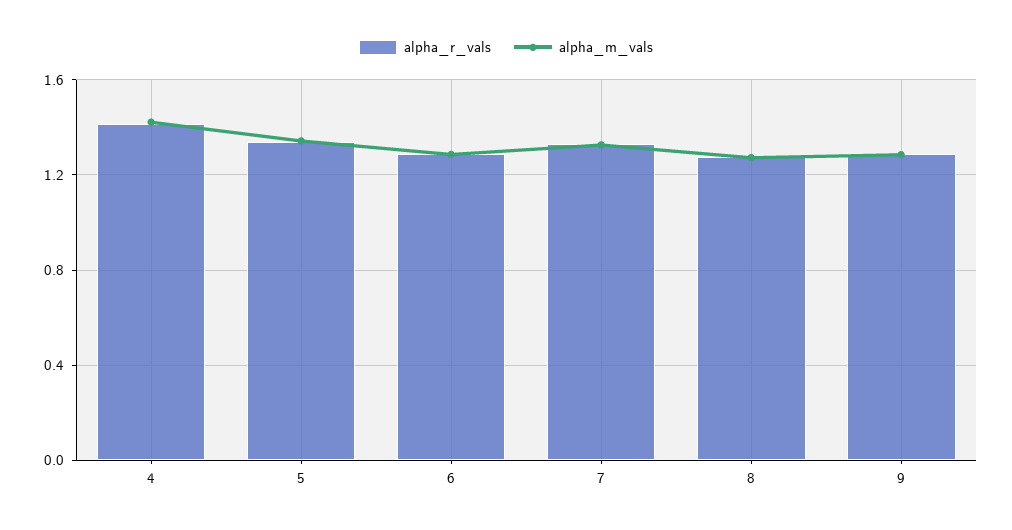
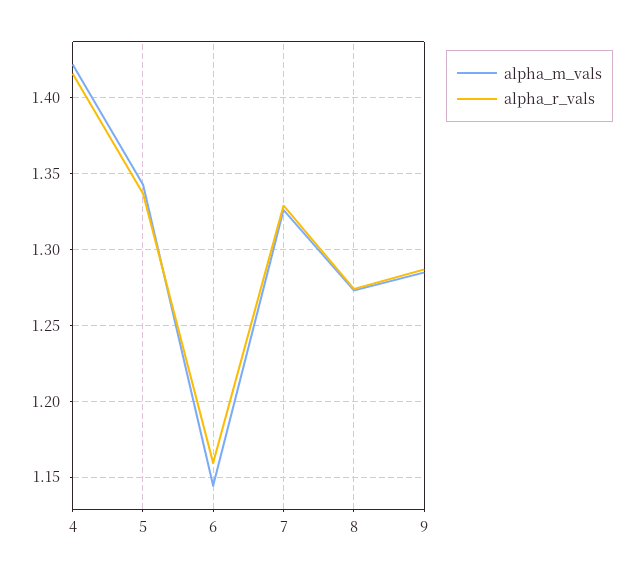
alpha_r_vals, 6: 1.3 -> 1.16
alpha_m_vals, 6: 1.3 -> 1.145

